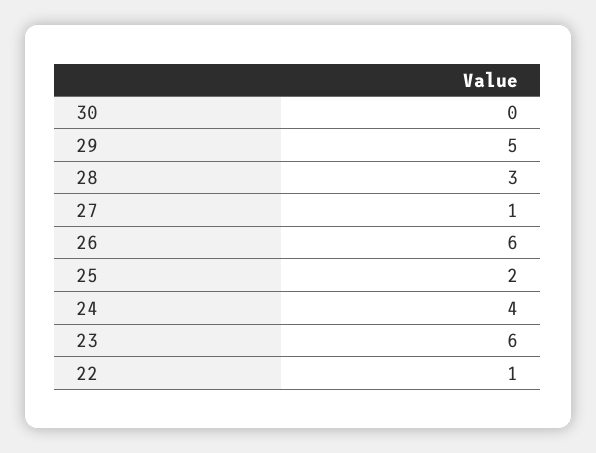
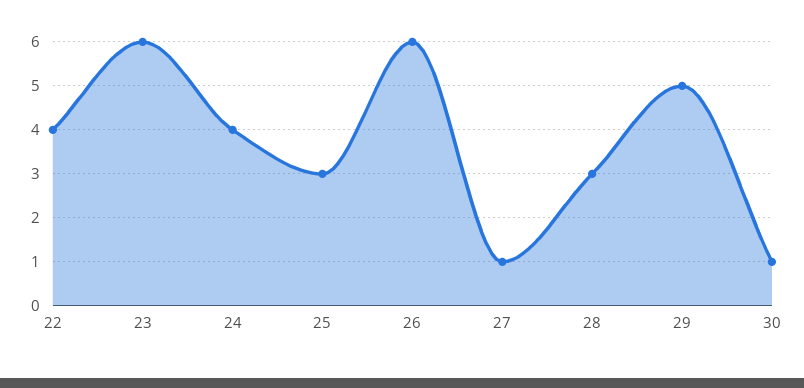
30: 0 -> 1
25: 2 -> 3
22: 1 -> 4

